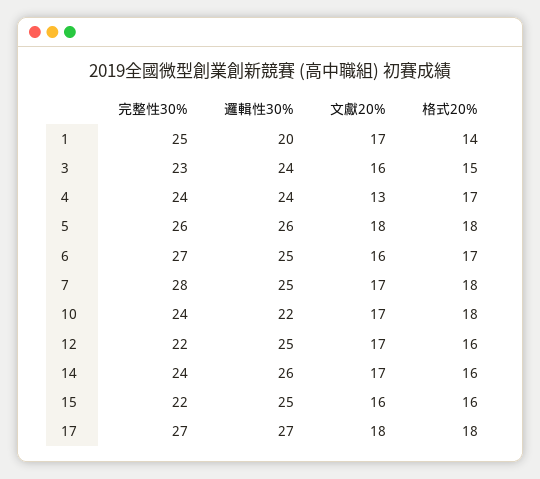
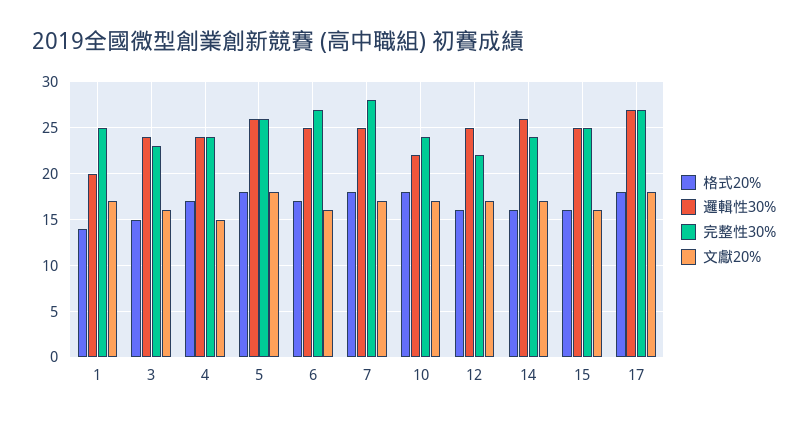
文獻20%, 4: 13 -> 15
完整性30%, 15: 22 -> 25

